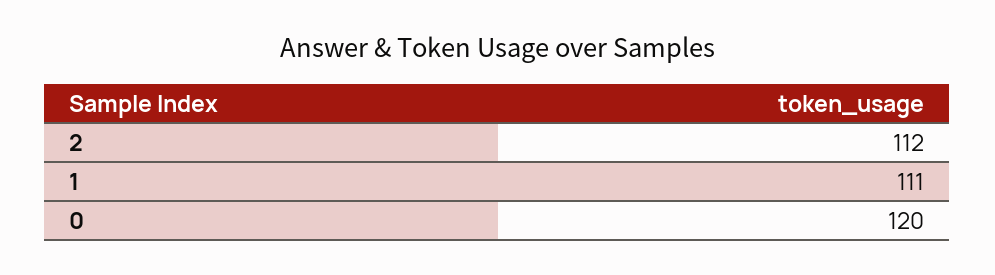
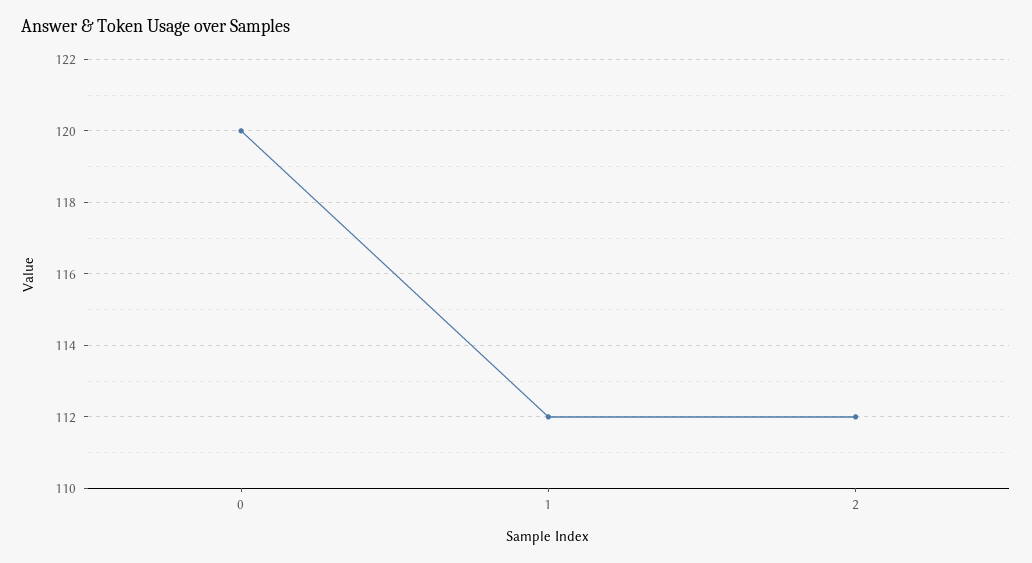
1: 111 -> 112

